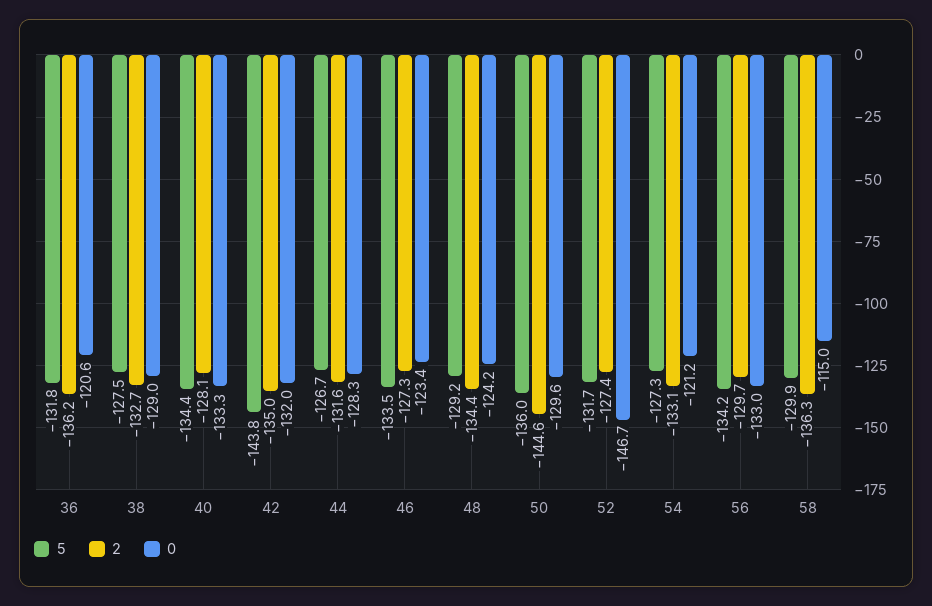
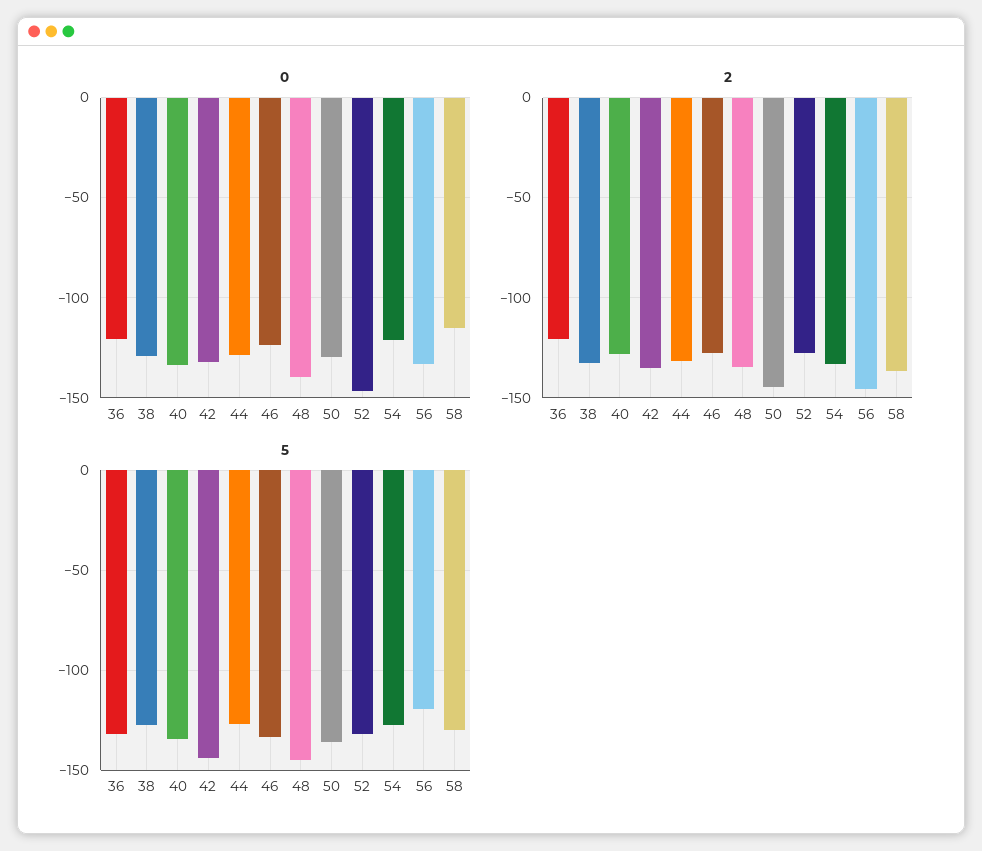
2, 36: -136.2 -> -120
5, 48: -129.2 -> -145
0, 48: -124.2 -> -140
5, 56: -134.2 -> -120
2, 56: -129.7 -> -145

